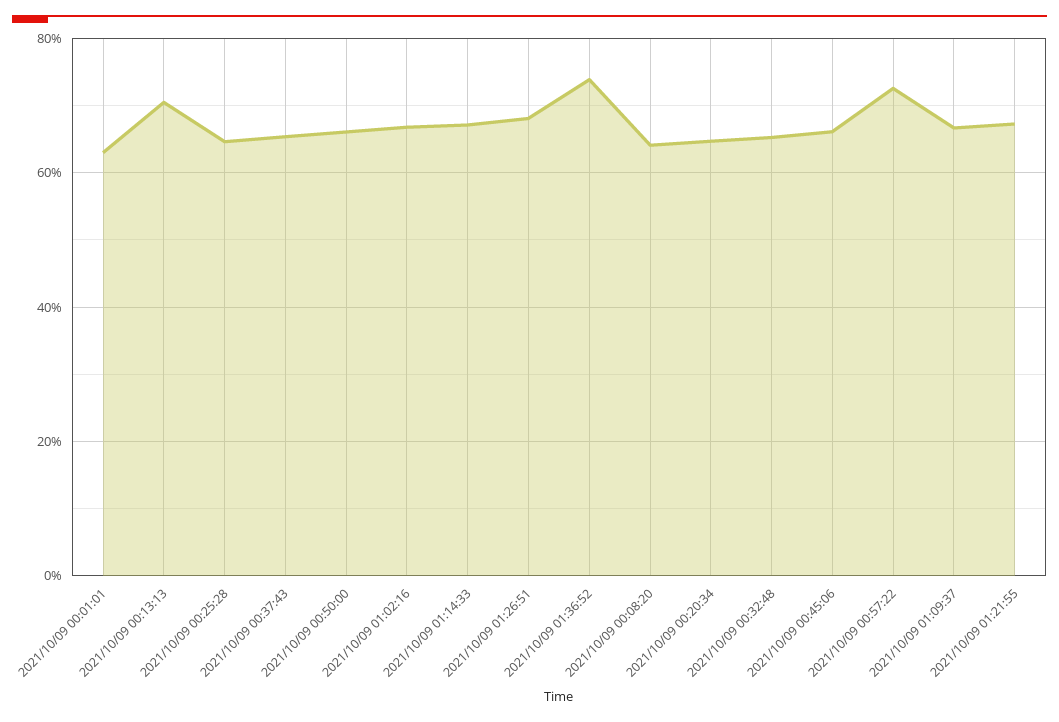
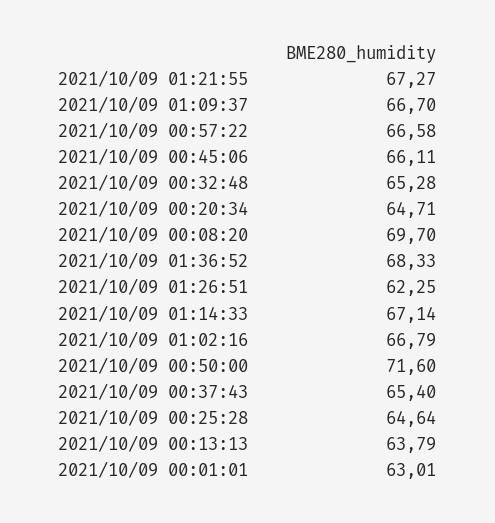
2021/10/09 00:13:13: 70 -> 63.79
2021/10/09 00:50:00: 66 -> 71.6
2021/10/09 01:26:51: 68 -> 62.25
2021/10/09 01:36:52: 74 -> 68.33
2021/10/09 00:08:20: 64 -> 69.7
2021/10/09 00:57:22: 72 -> 66.58

